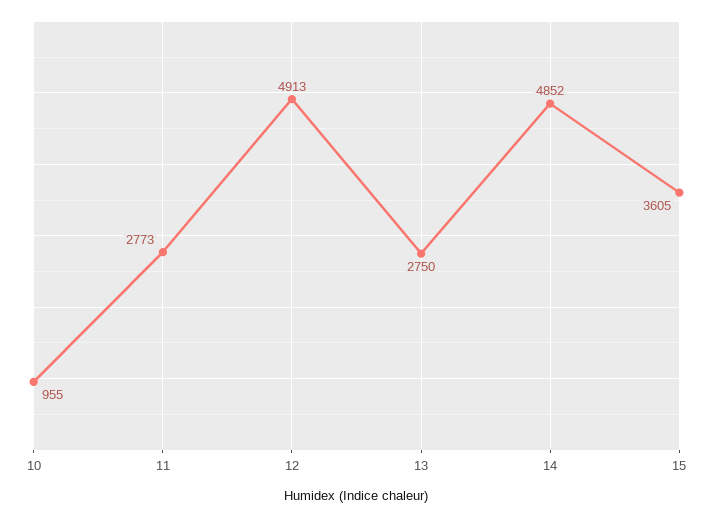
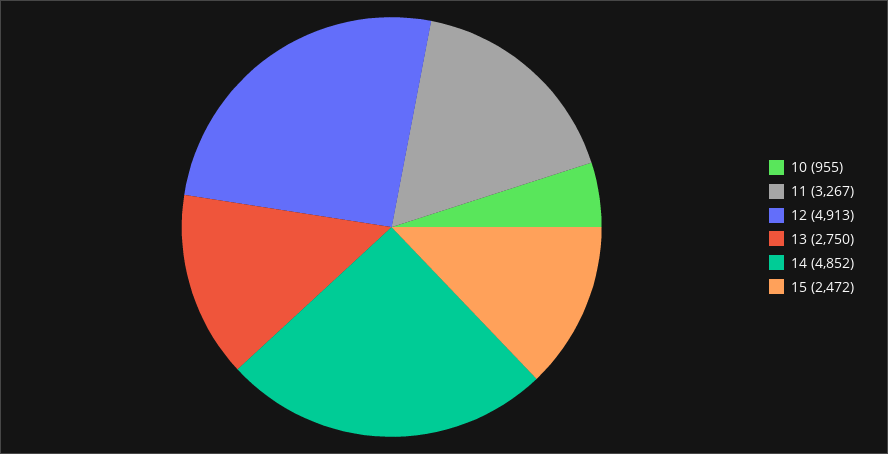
11: 2773 -> 3267
15: 3605 -> 2472

